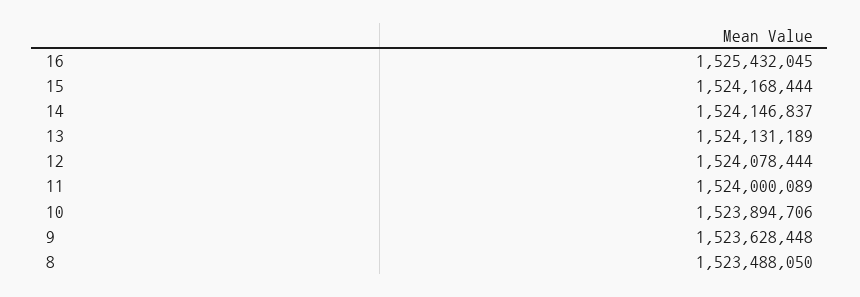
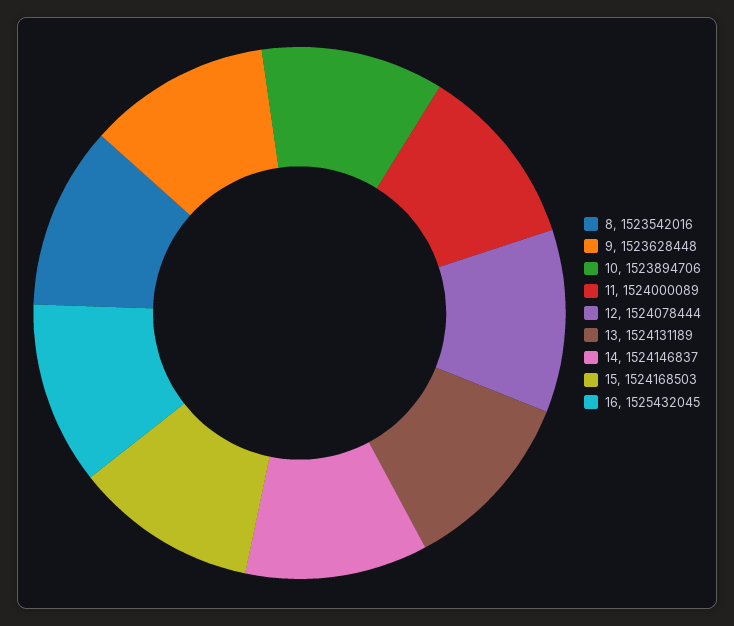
15: 1524168444 -> 1524168503
8: 1523488050 -> 1523542016

